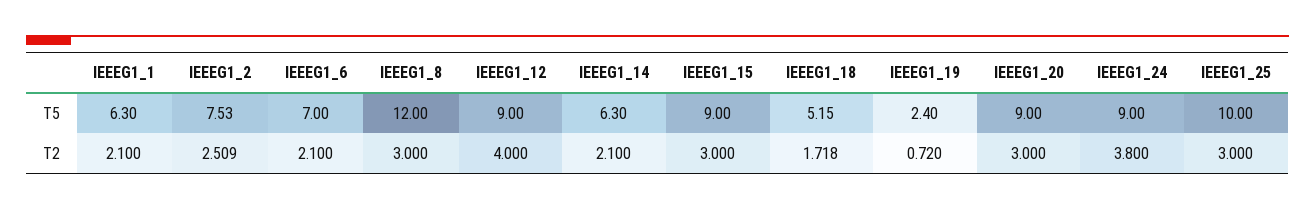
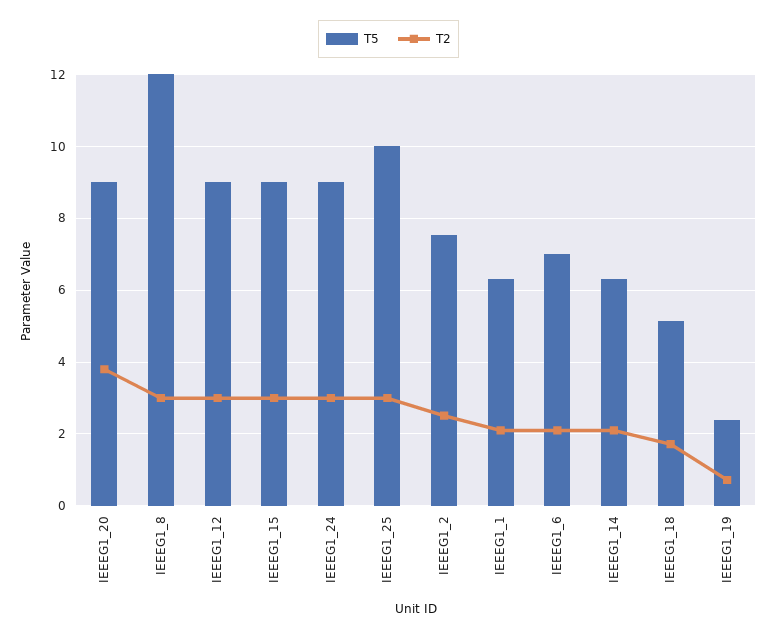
T2, IEEEG1_12: 4 -> 3
T2, IEEEG1_20: 3 -> 3.8
T2, IEEEG1_24: 3.8 -> 3

